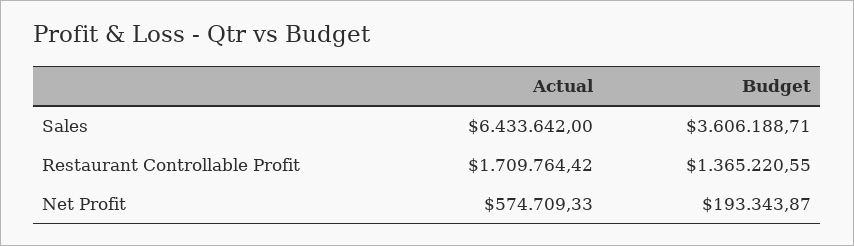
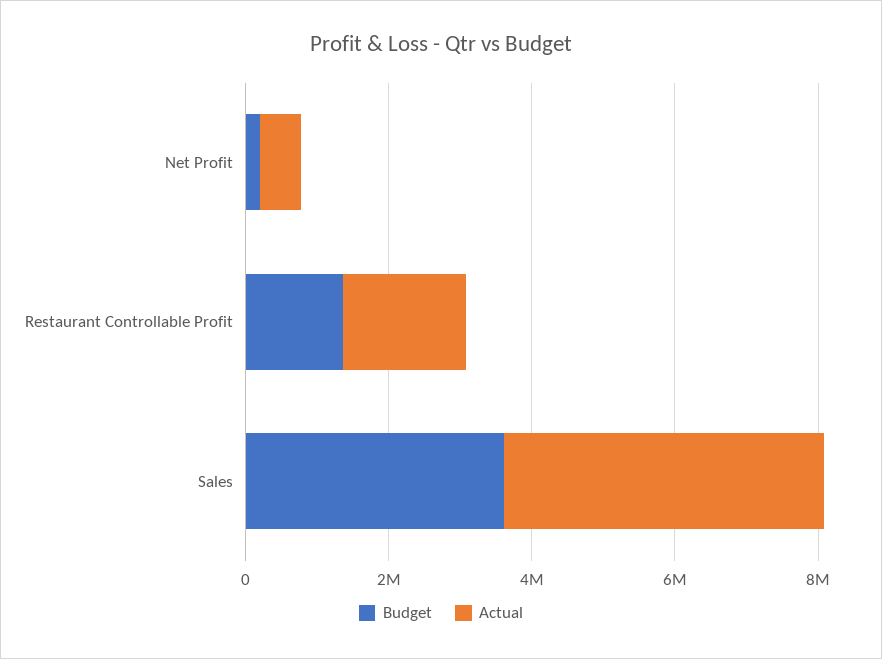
Actual, Sales: 6433642 -> 4500000

